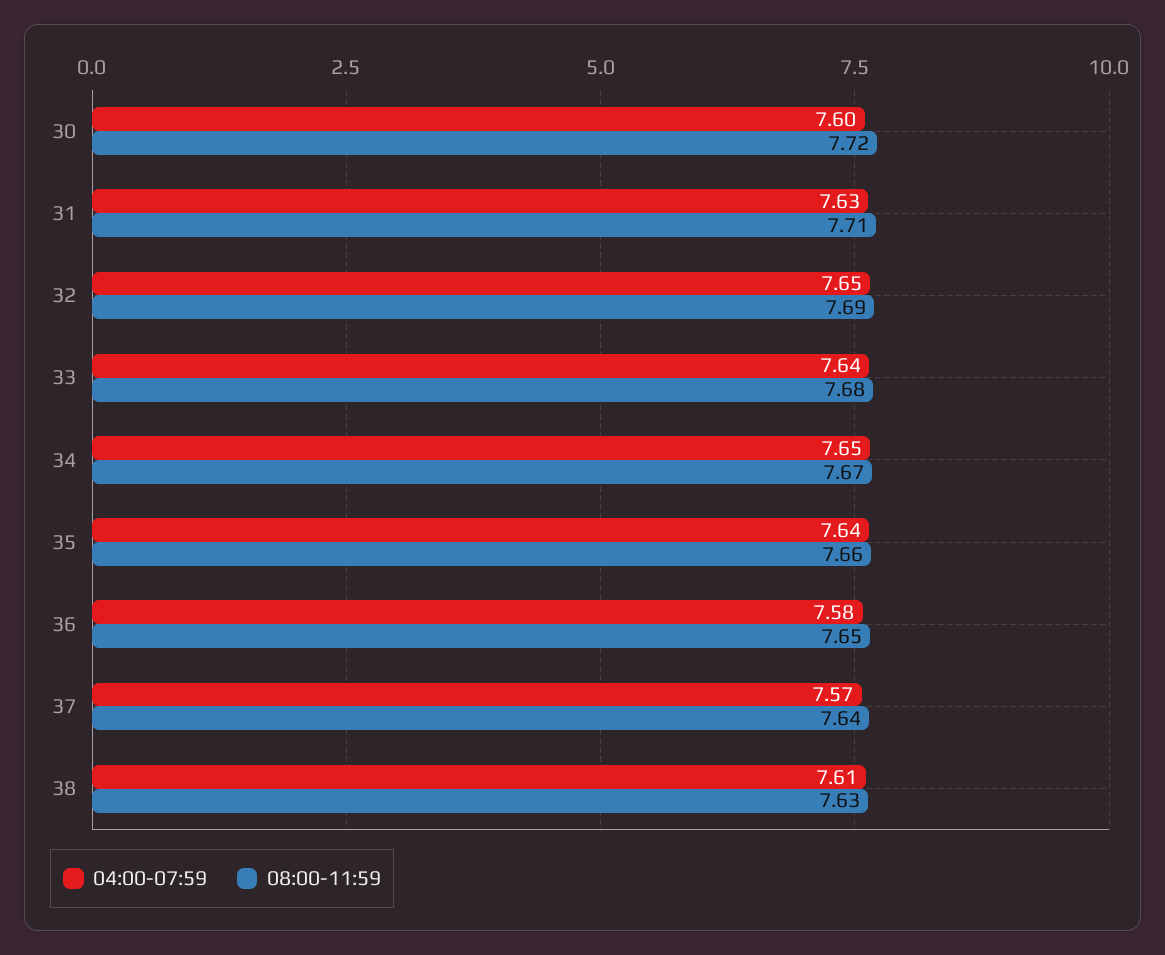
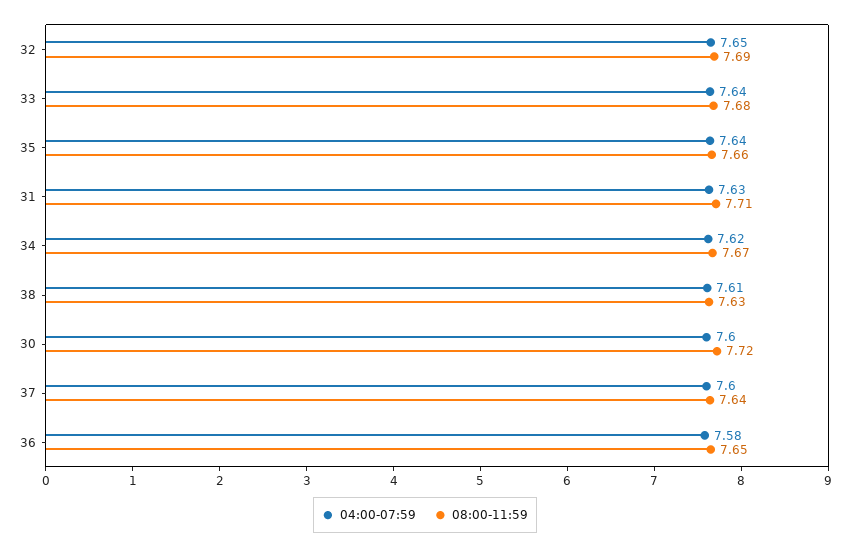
04:00-07:59, 34: 7.65 -> 7.62
04:00-07:59, 37: 7.57 -> 7.6

